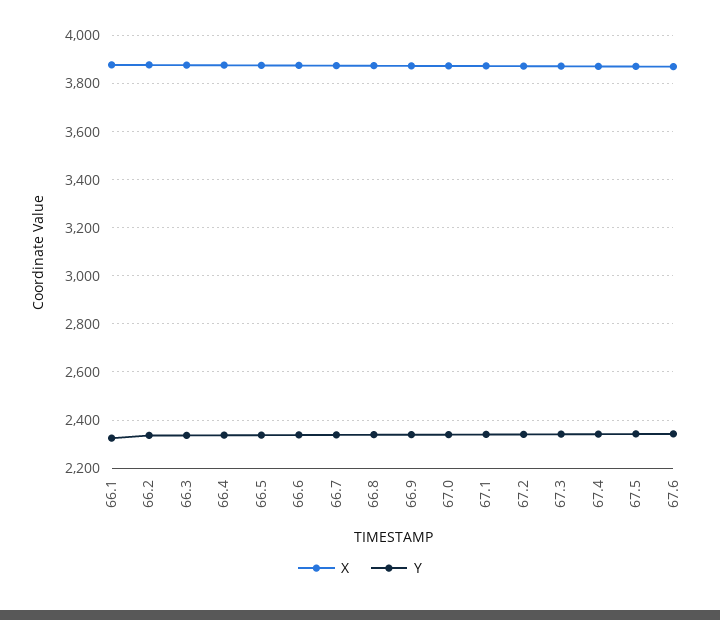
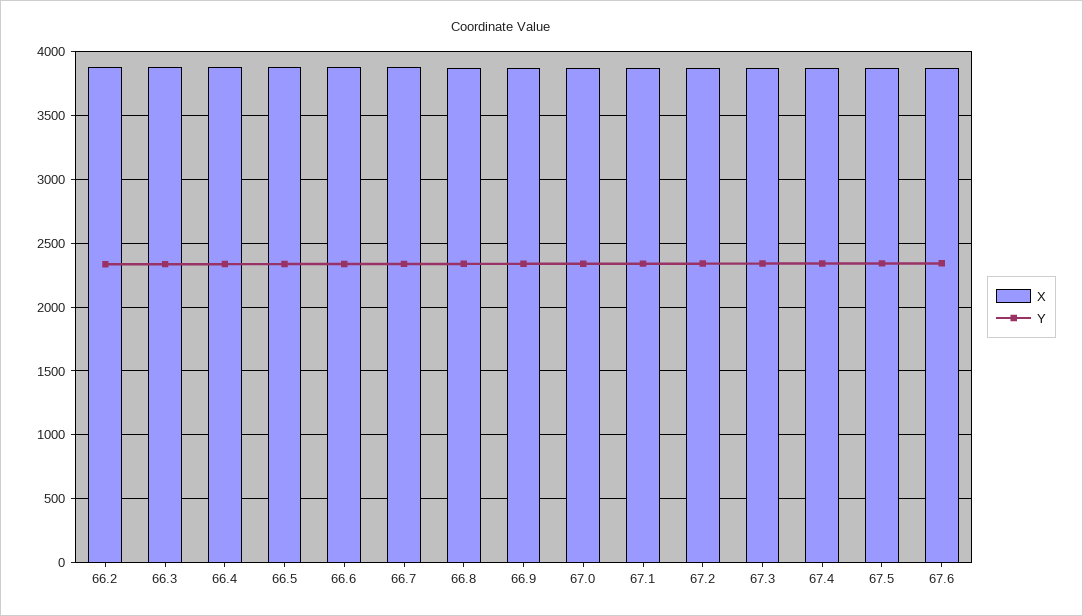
X, 66.1: 3875 -> none
Y, 66.1: 2325 -> none

